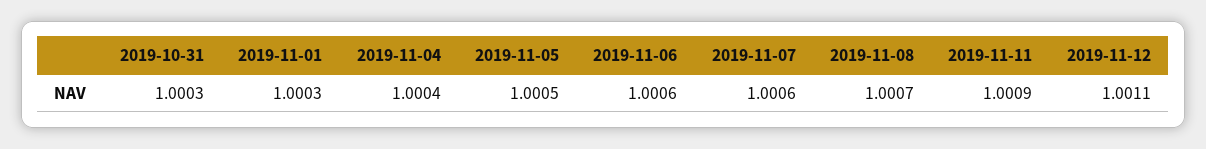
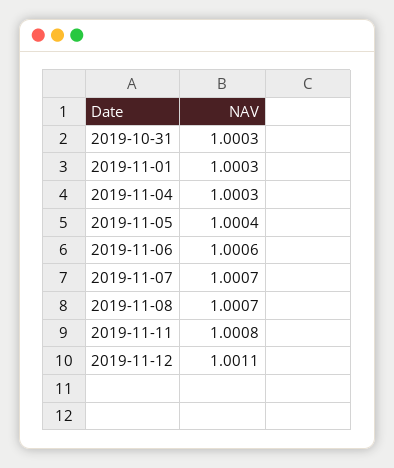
2019-11-04: 1.0004 -> 1.0003
2019-11-05: 1.0005 -> 1.0004
2019-11-07: 1.0006 -> 1.0007
2019-11-11: 1.0009 -> 1.0008

